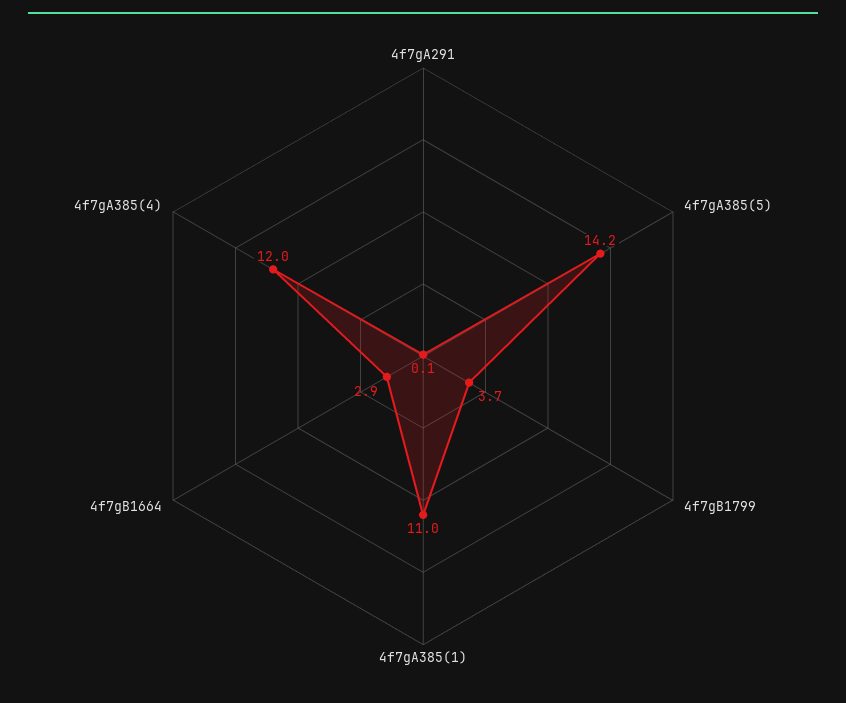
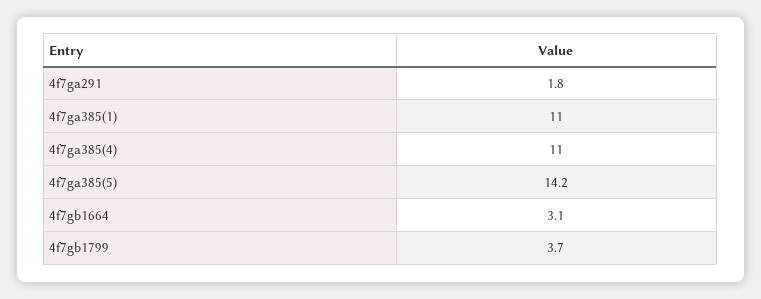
4f7gA291: 0.1 -> 1.8
4f7gB1664: 2.9 -> 3.1
4f7gA385(4): 12 -> 11

